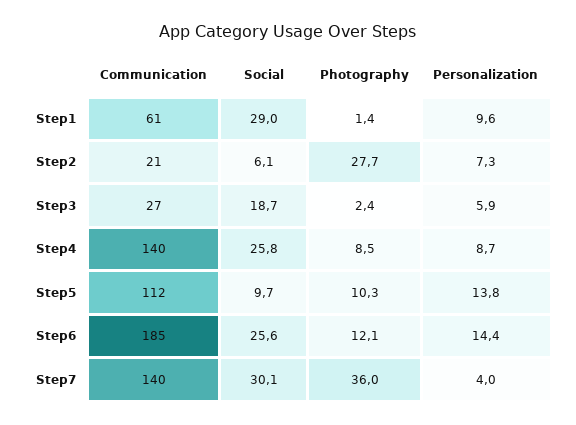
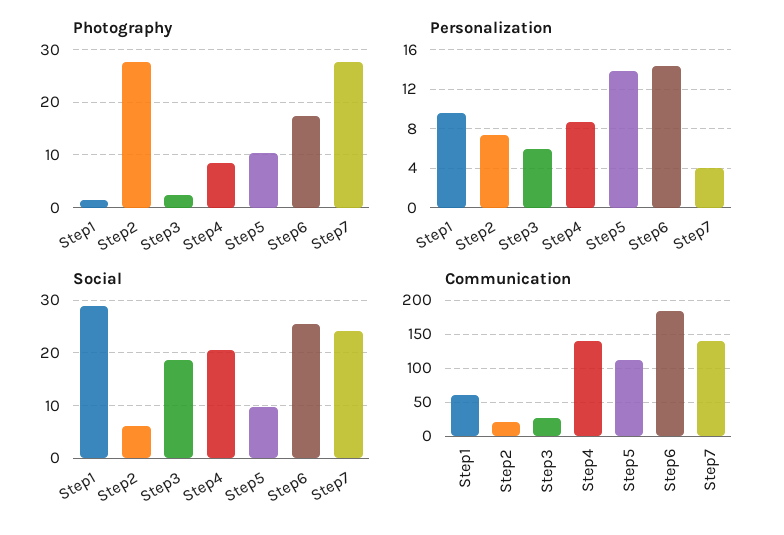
Social, Step4: 25.8 -> 20
Photography, Step6: 12.1 -> 18
Social, Step7: 30.1 -> 24
Photography, Step7: 36 -> 28

